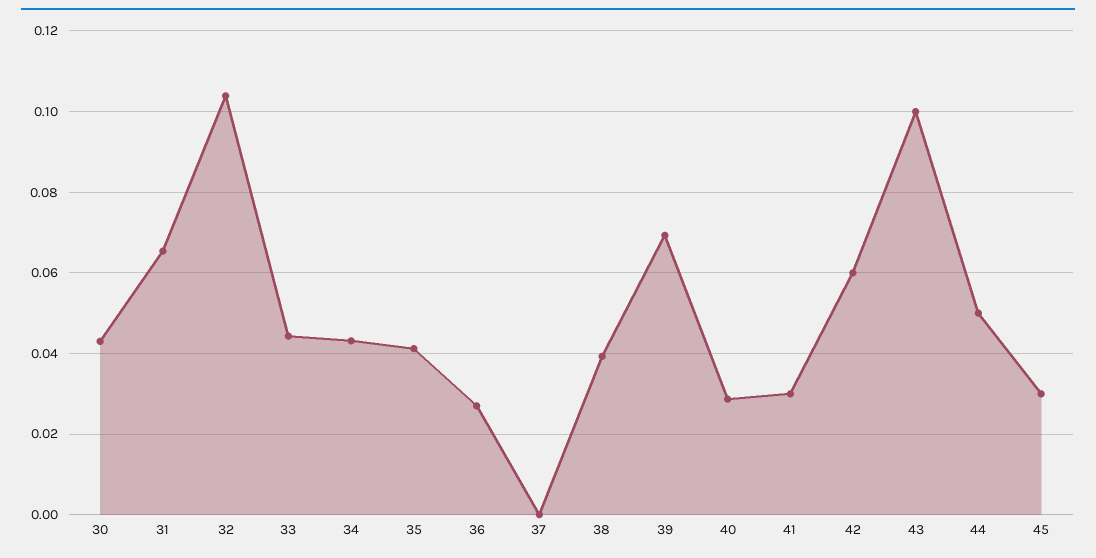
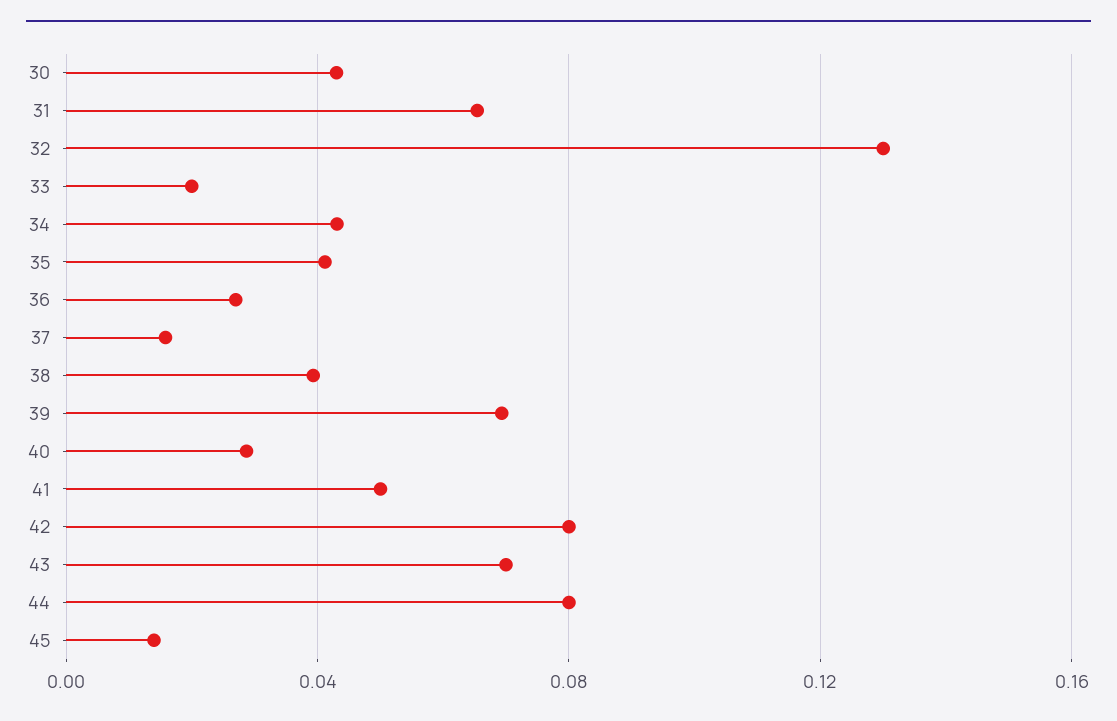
32: 0.104 -> 0.13
33: 0.044 -> 0.02
37: 0 -> 0.015
41: 0.03 -> 0.05
42: 0.06 -> 0.08
43: 0.1 -> 0.07
44: 0.05 -> 0.08
45: 0.03 -> 0.015

